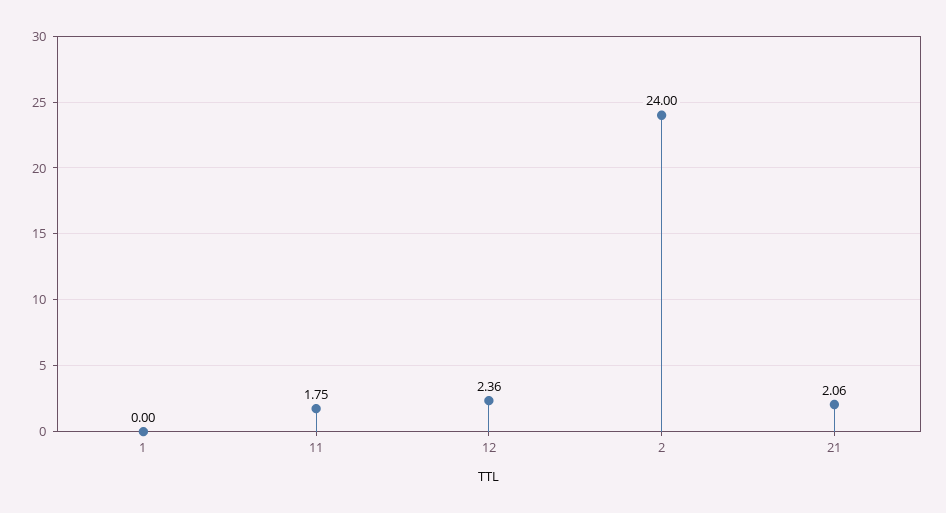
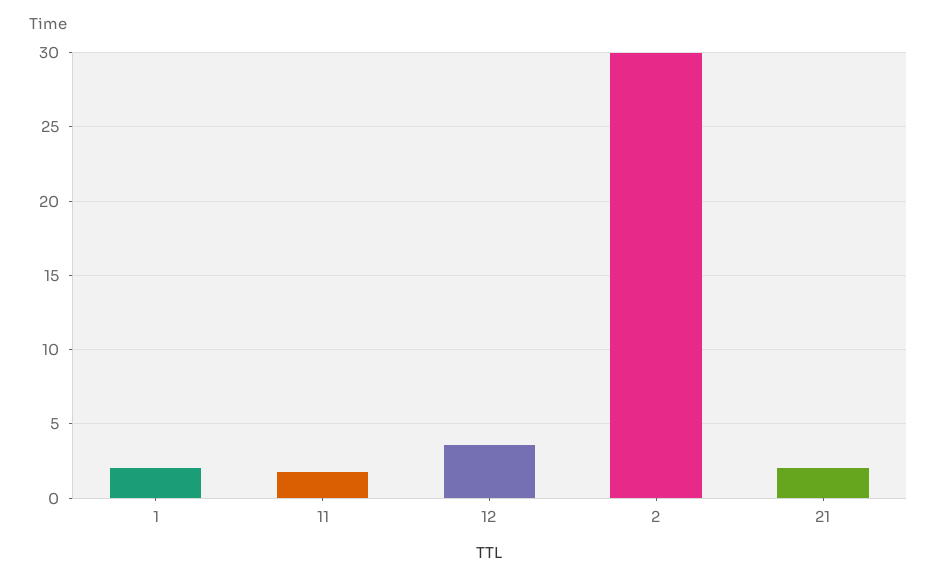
1: 0 -> 2
12: 2.36 -> 3.5
2: 24 -> 30

